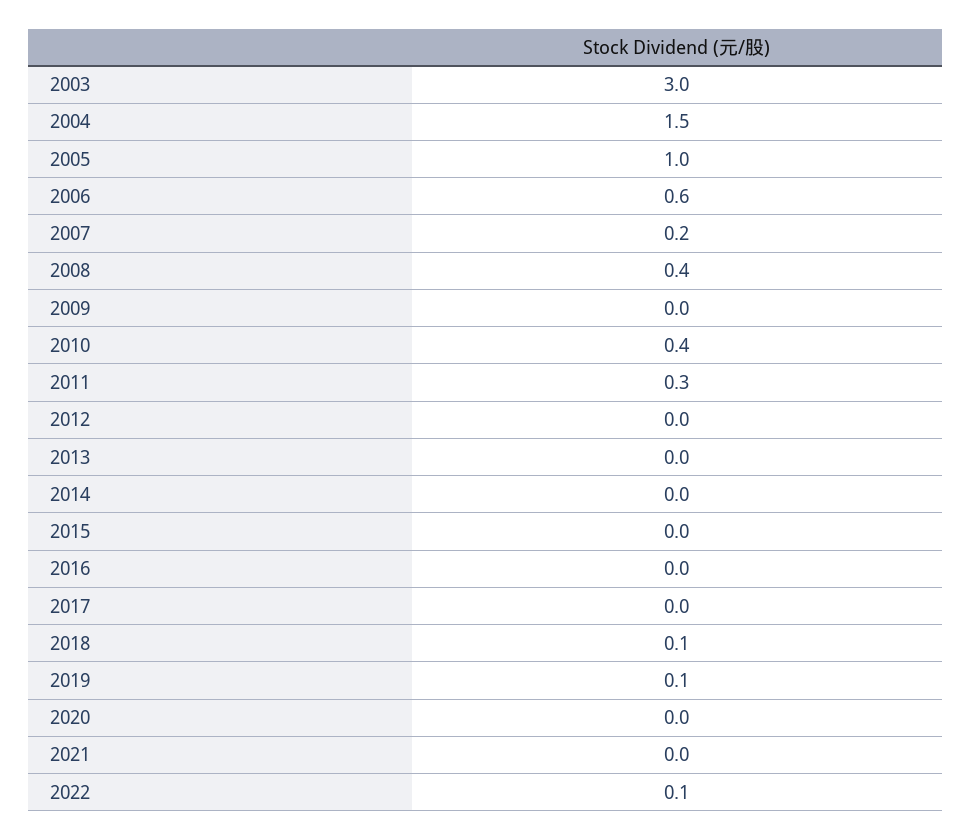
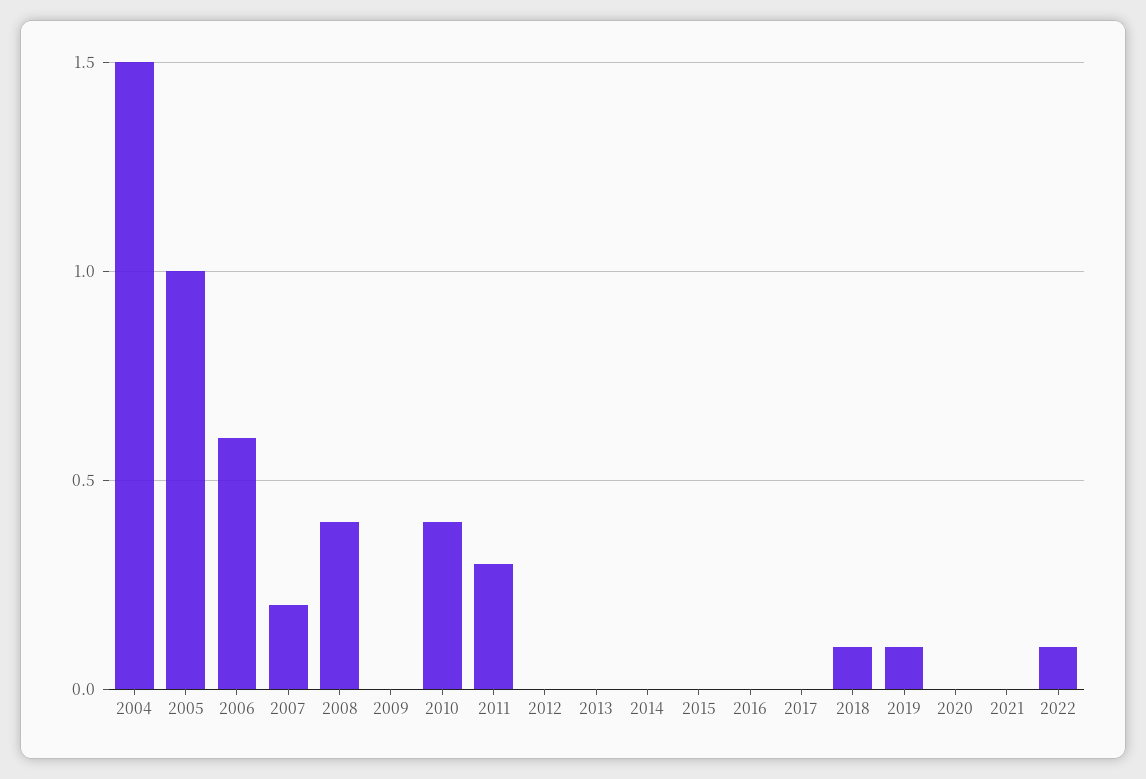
2003: 3 -> none

